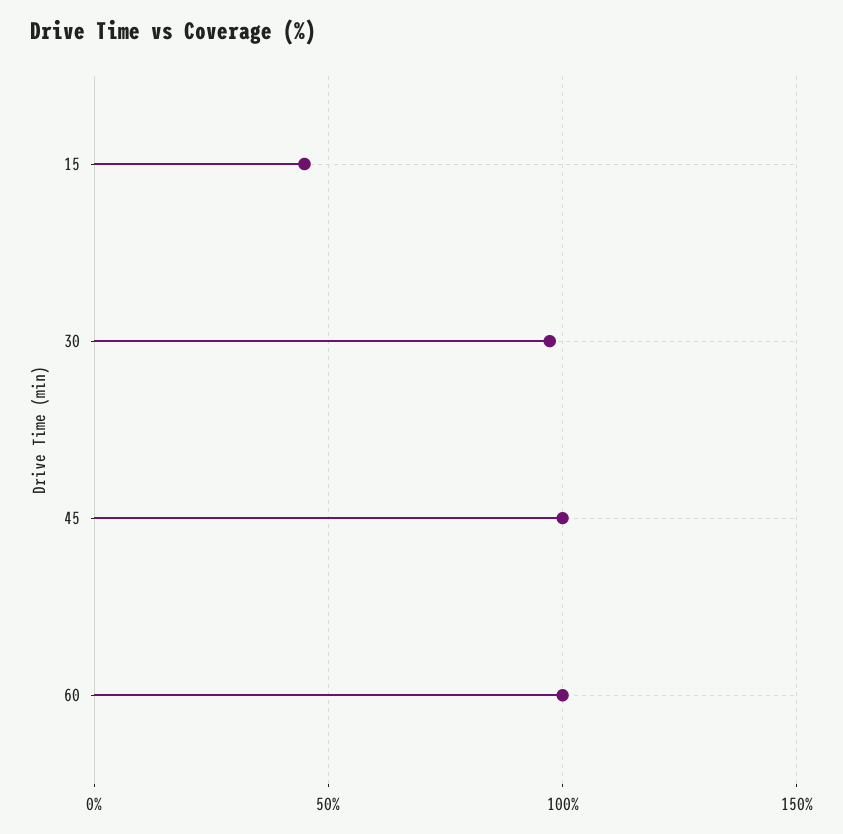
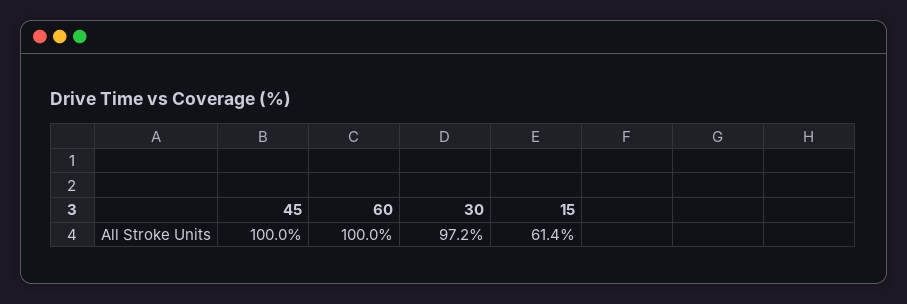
15: 45 -> 61.4

